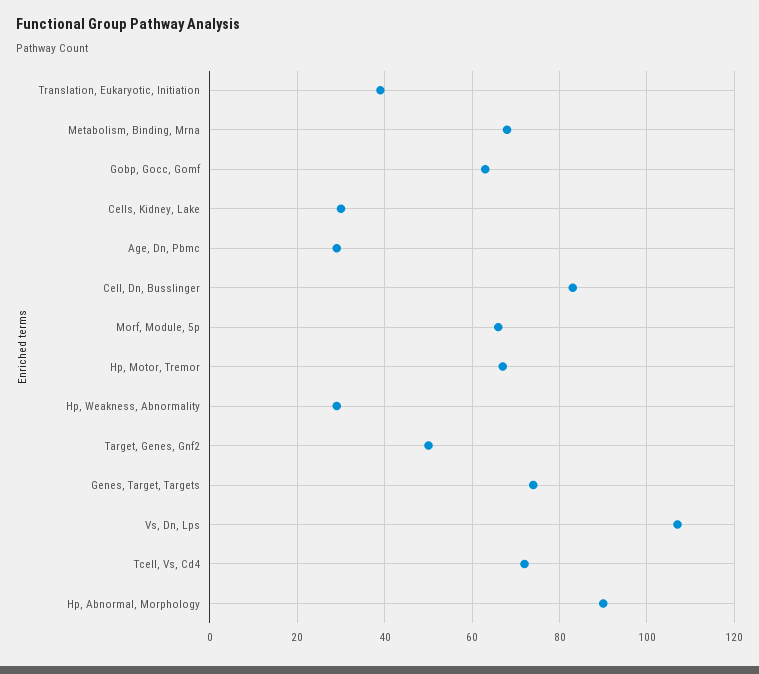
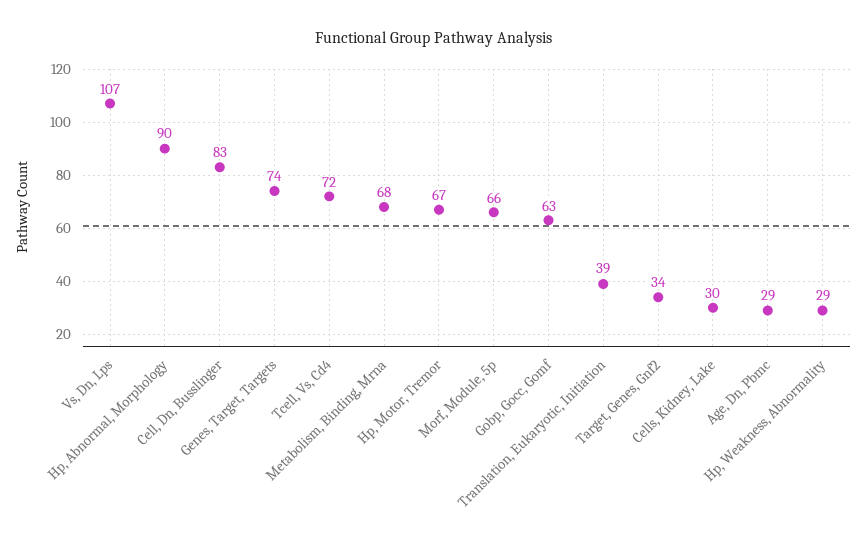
Target, Genes, Gnf2: 50 -> 34

